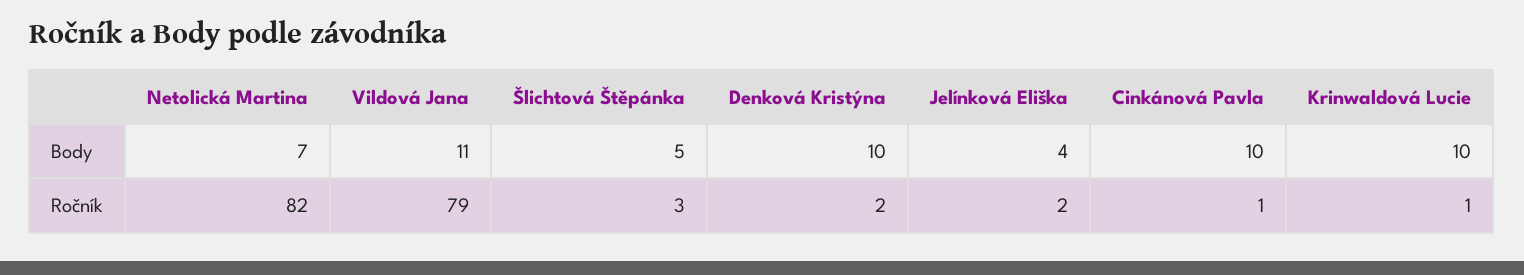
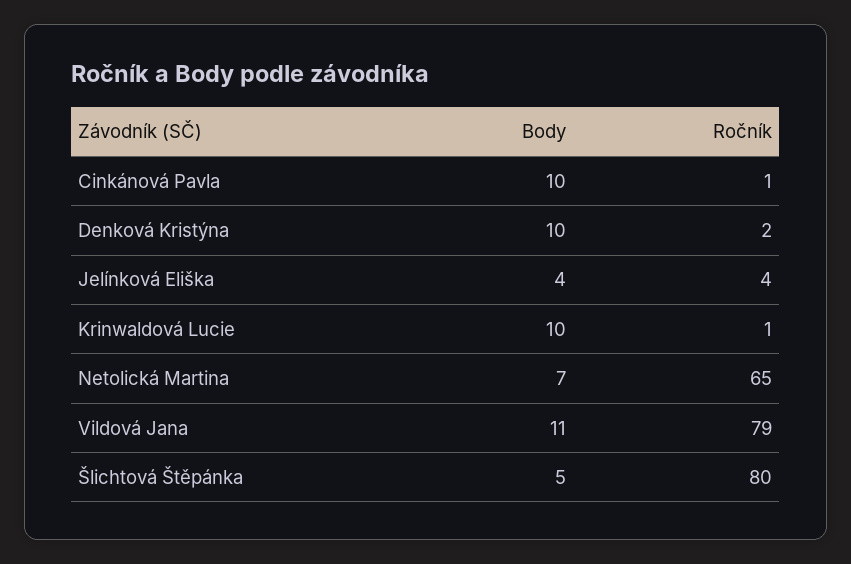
Netolická Martina, Ročník: 82 -> 65
Šlichtová Štěpánka, Ročník: 3 -> 80
Jelínková Eliška, Ročník: 2 -> 4

